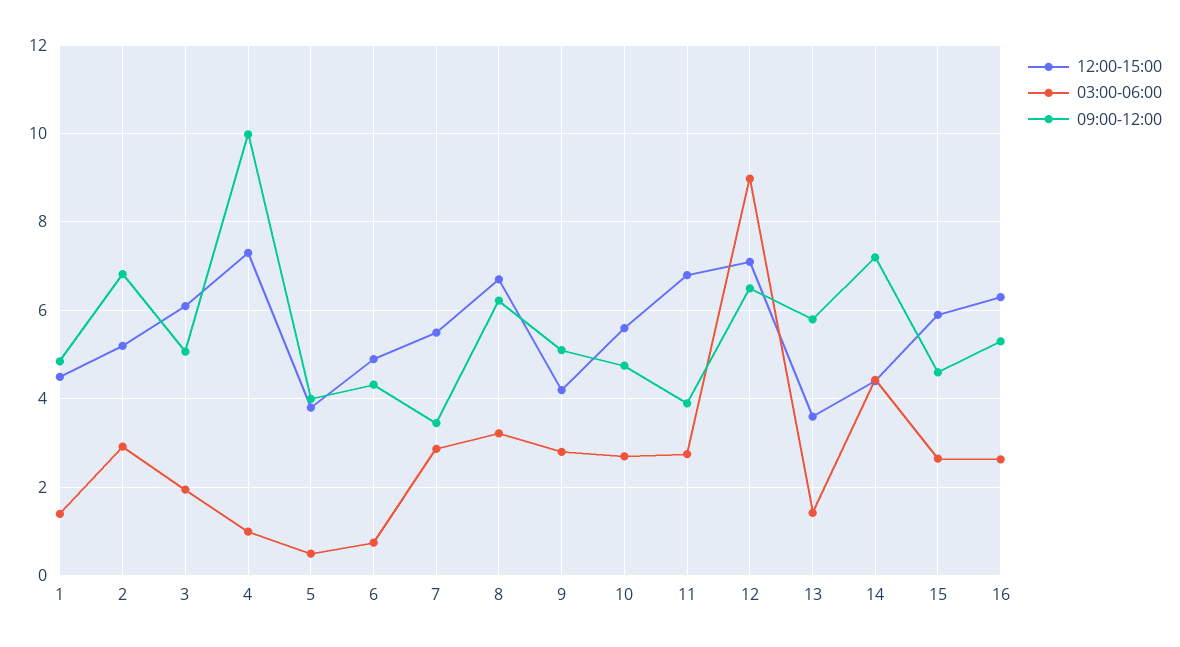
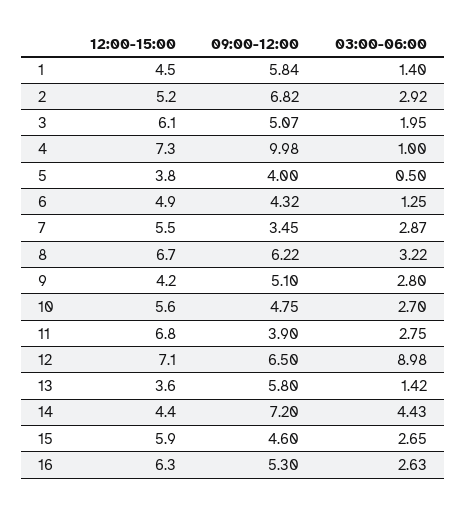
09:00-12:00, 1: 4.8 -> 5.84
03:00-06:00, 6: 0.8 -> 1.25

